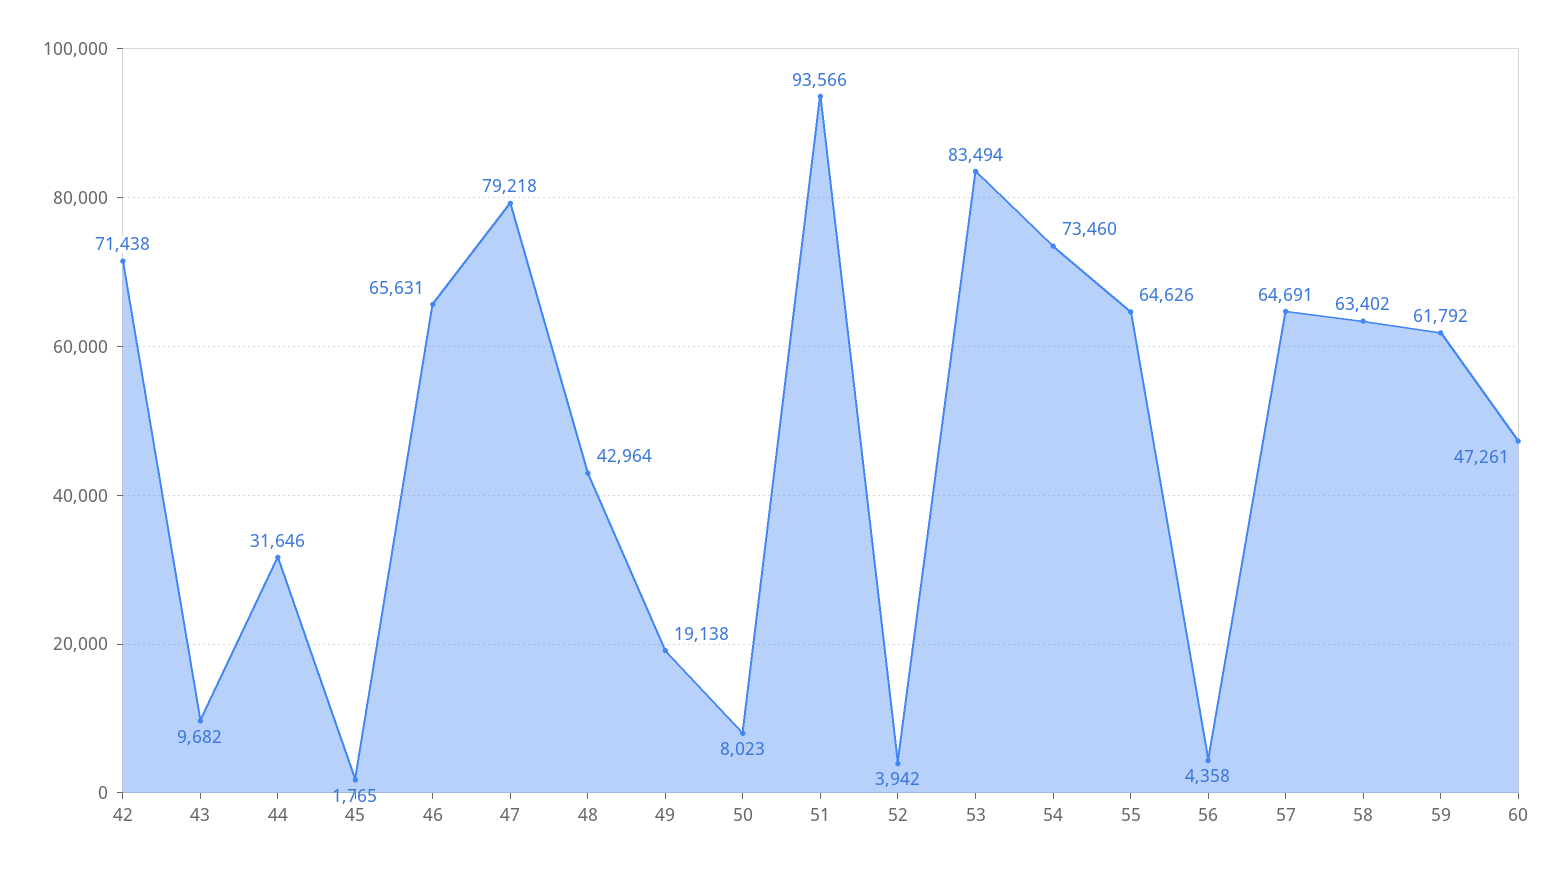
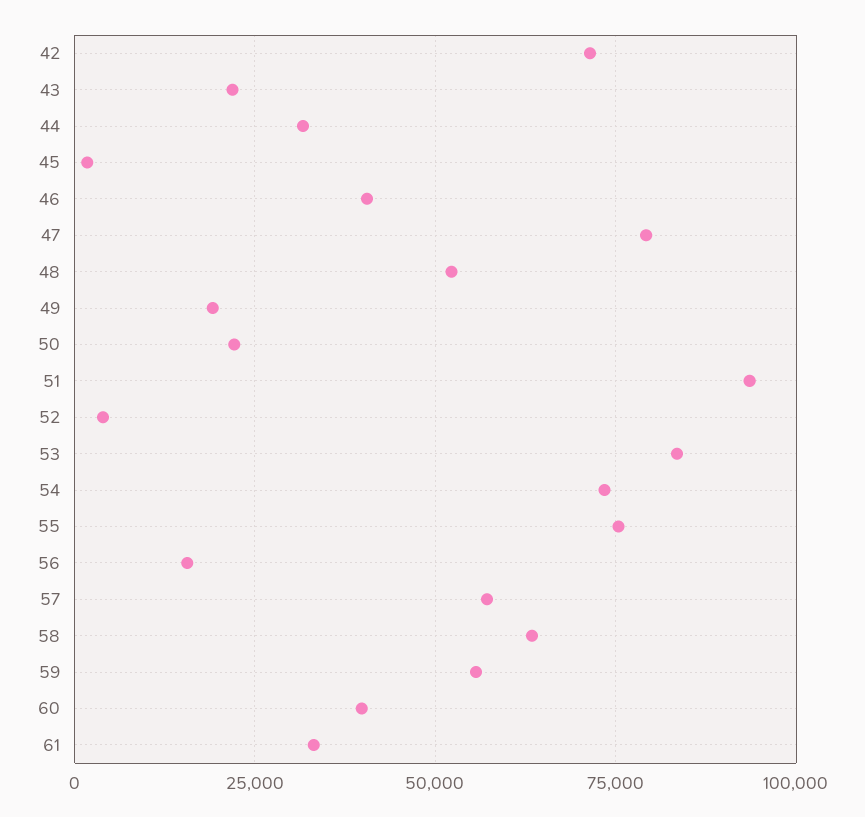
43: 9682 -> 22500
46: 65631 -> 40000
48: 42964 -> 52500
50: 8023 -> 22500
55: 64626 -> 75000
56: 4358 -> 15000
57: 64691 -> 57500
59: 61792 -> 55000
60: 47261 -> 40000
61: none -> 32500

